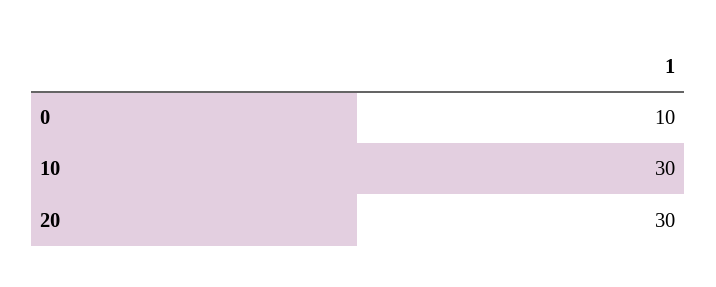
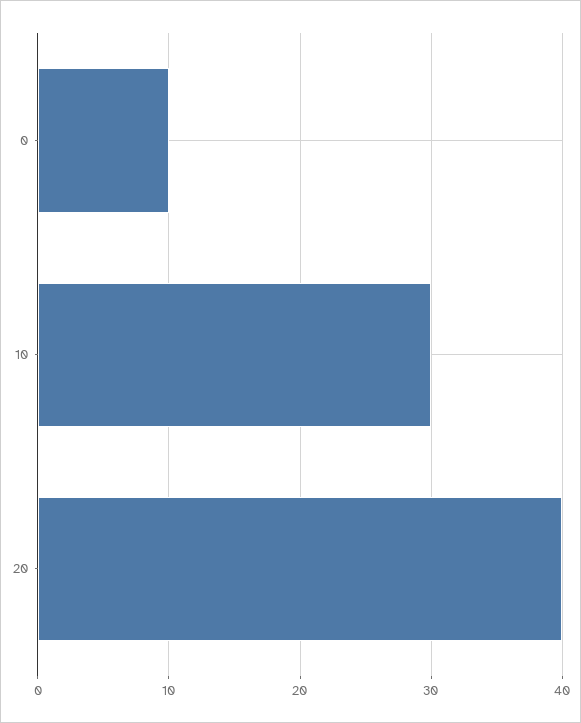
20: 30 -> 40

